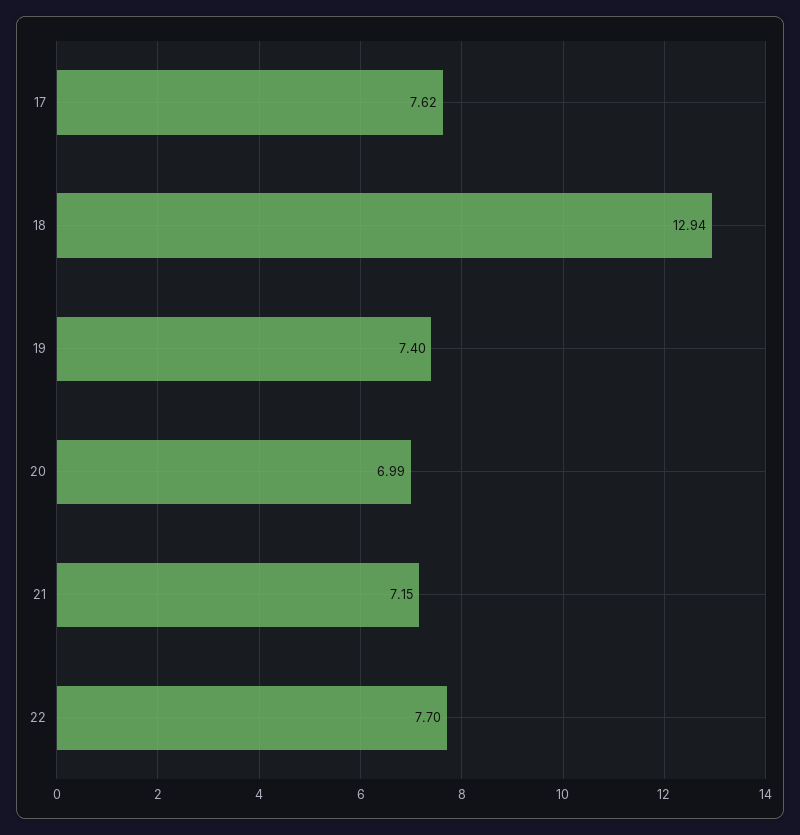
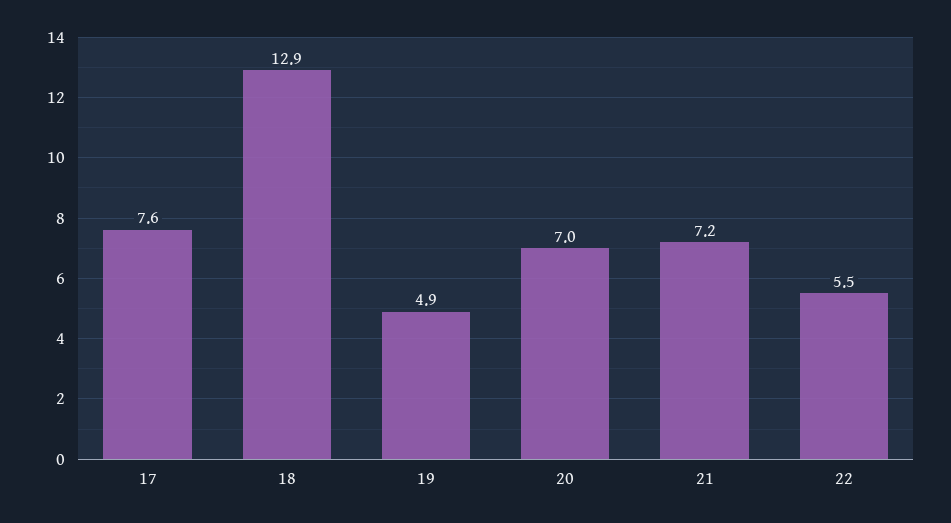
19: 7.4 -> 4.9
22: 7.7 -> 5.5

